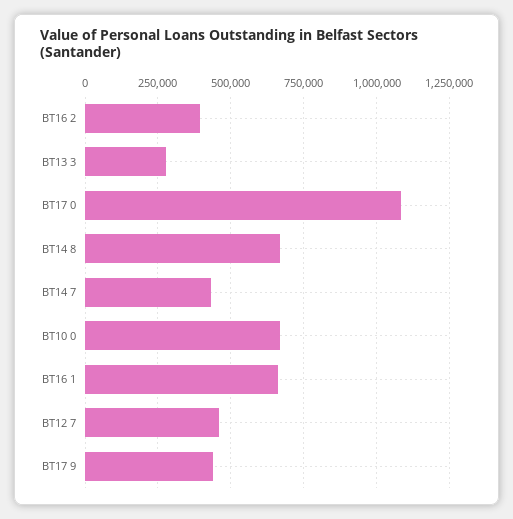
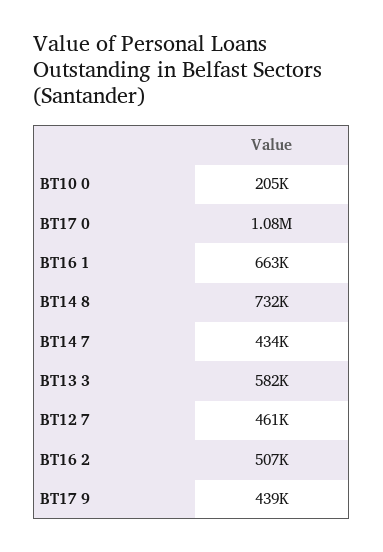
BT16 2: 400000 -> 507000
BT13 3: 275000 -> 582000
BT14 8: 675000 -> 732000
BT10 0: 675000 -> 205000

